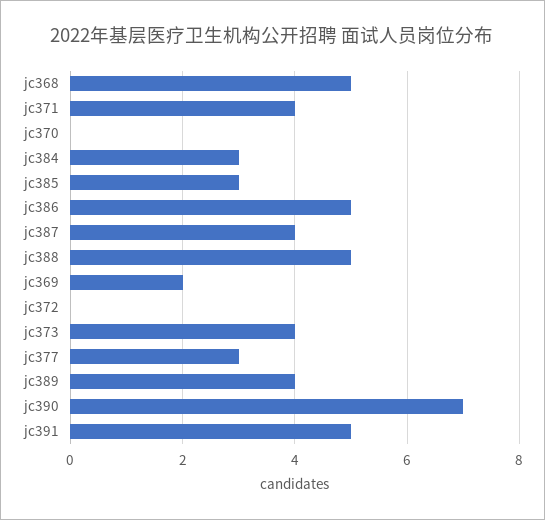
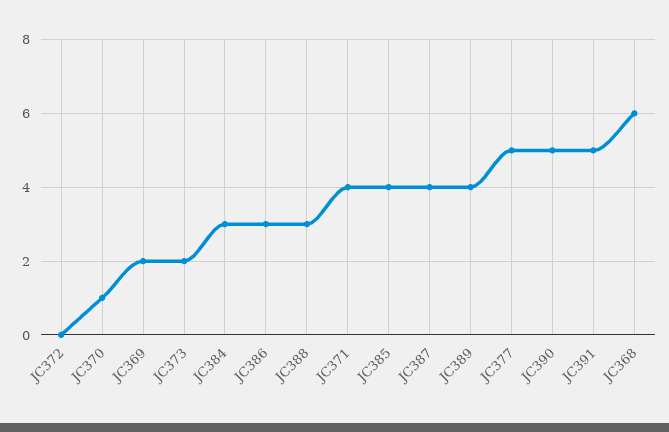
jc368: 5 -> 6
jc370: 0 -> 1
jc385: 3 -> 4
jc386: 5 -> 3
jc388: 5 -> 3
jc373: 4 -> 2
jc377: 3 -> 5
jc390: 7 -> 5

